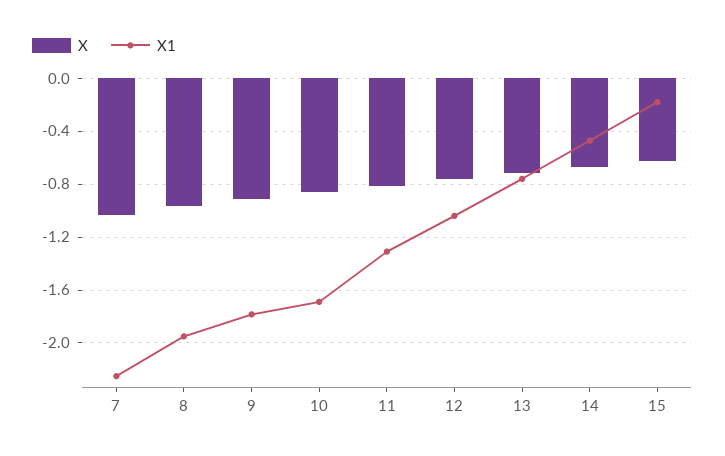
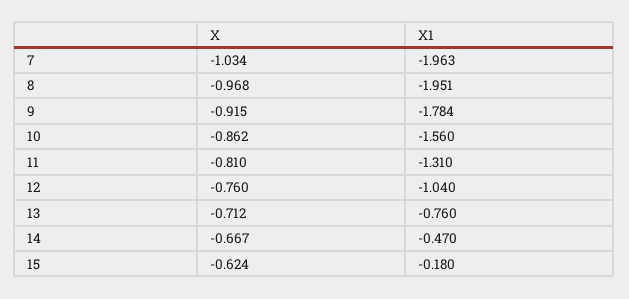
X1, 7: -2.25 -> -1.963
X1, 10: -1.7 -> -1.56

